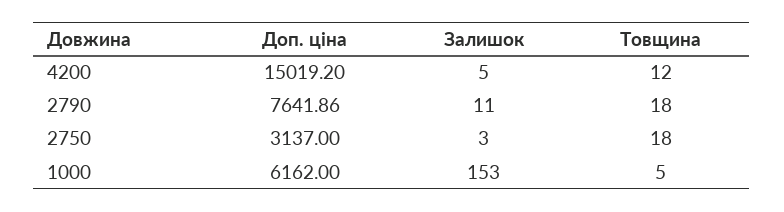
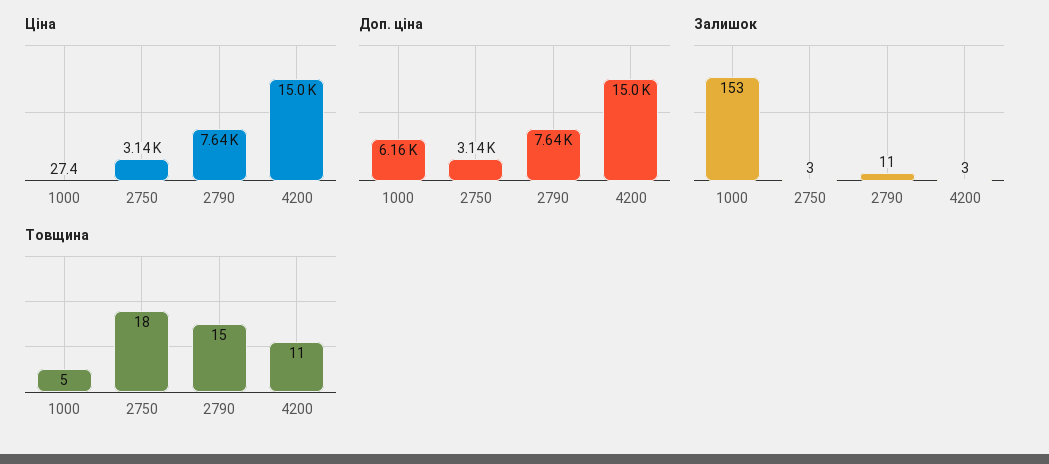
Залишок, 4200: 5 -> 3
Товщина, 4200: 12 -> 11
Товщина, 2790: 18 -> 15
Ціна, 1000: none -> 27.4
Ціна, 2750: none -> 3140
Ціна, 2790: none -> 7640
Ціна, 4200: none -> 15000

